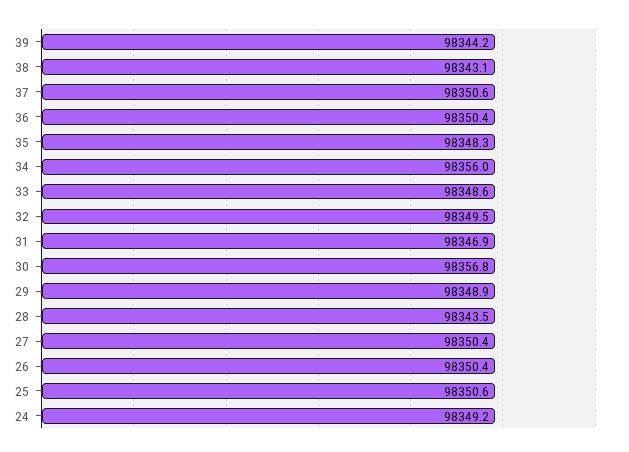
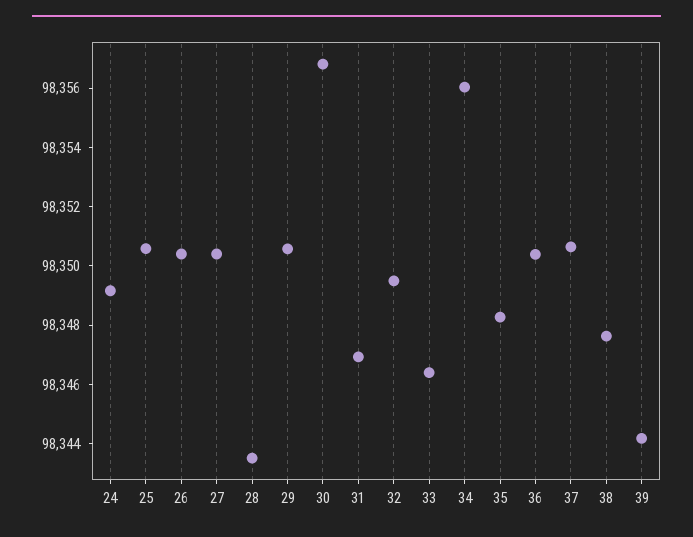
38: 98343.1 -> 98347.5
33: 98348.6 -> 98346.5
29: 98348.9 -> 98350.5

